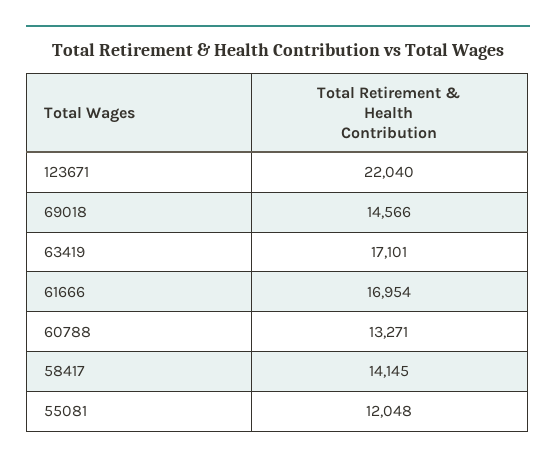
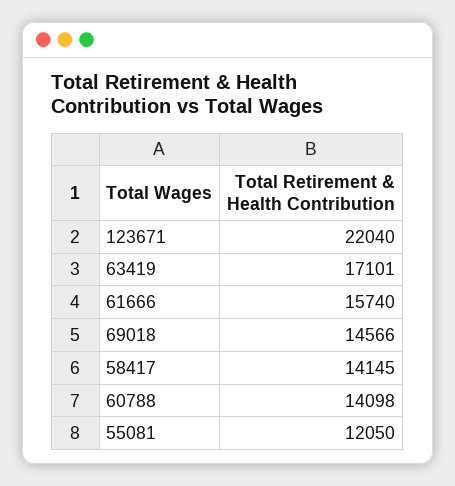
61666: 16954 -> 15740
60788: 13271 -> 14098
55081: 12048 -> 12050

